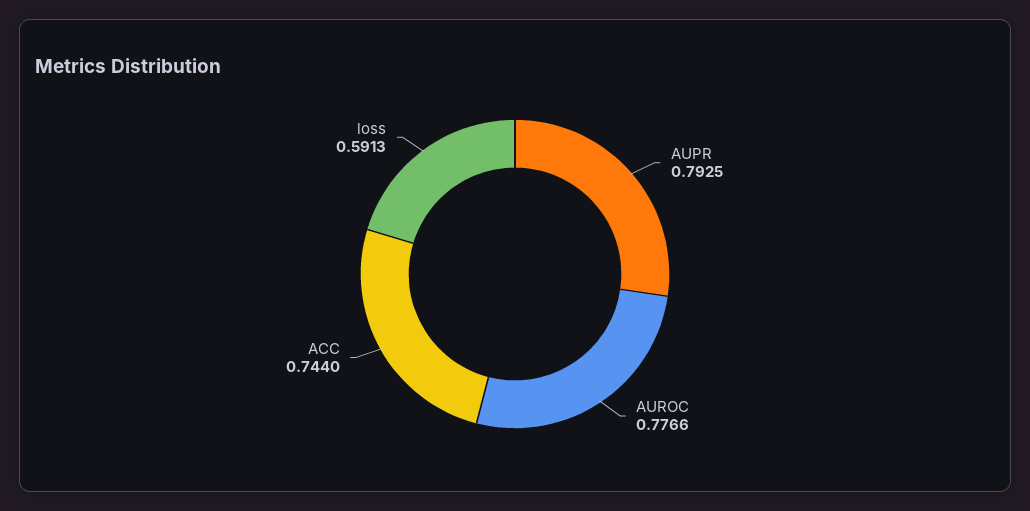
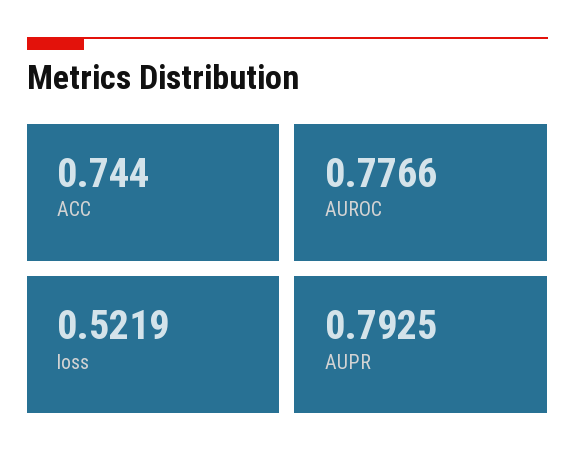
loss: 0.5913 -> 0.5219

